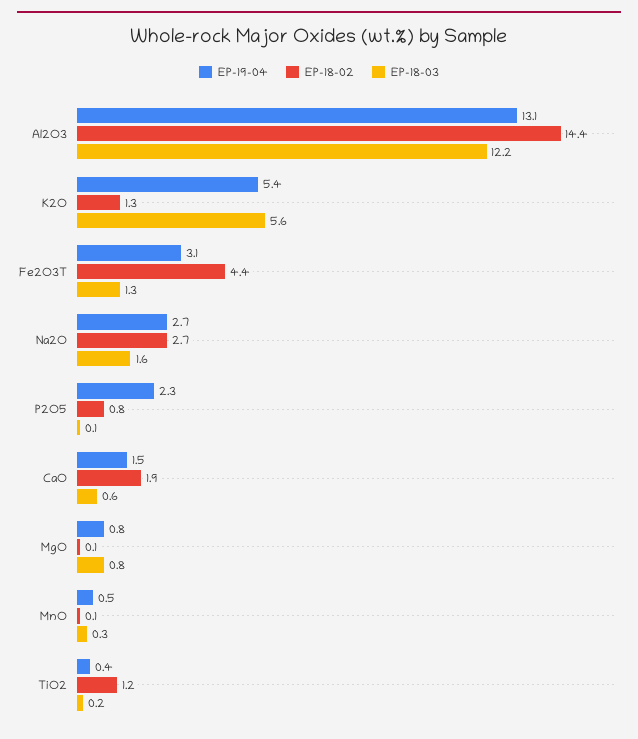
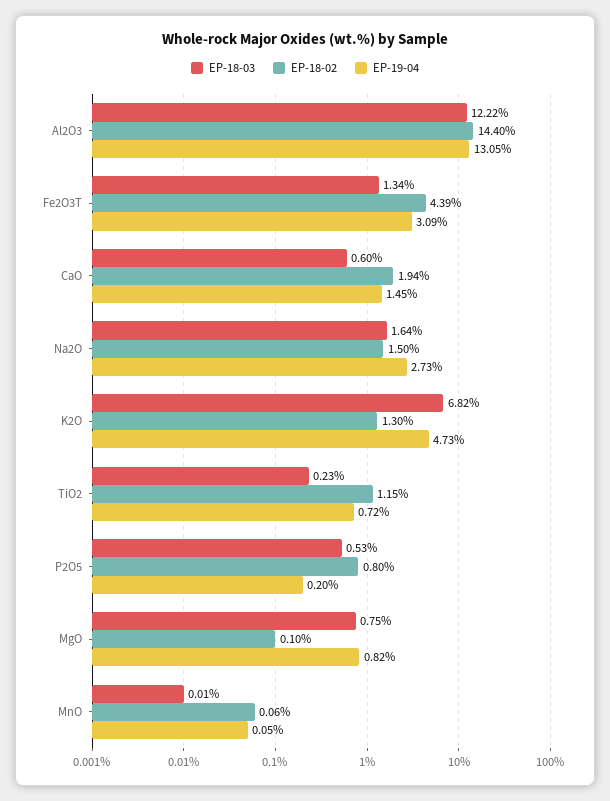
EP-19-04, K2O: 5.4 -> 4.73
EP-18-03, K2O: 5.6 -> 6.82
EP-18-02, Na2O: 2.7 -> 1.5
EP-19-04, P2O5: 2.3 -> 0.2
EP-18-03, P2O5: 0.1 -> 0.53
EP-19-04, MnO: 0.5 -> 0.05
EP-18-03, MnO: 0.3 -> 0.01
EP-19-04, TiO2: 0.4 -> 0.72

